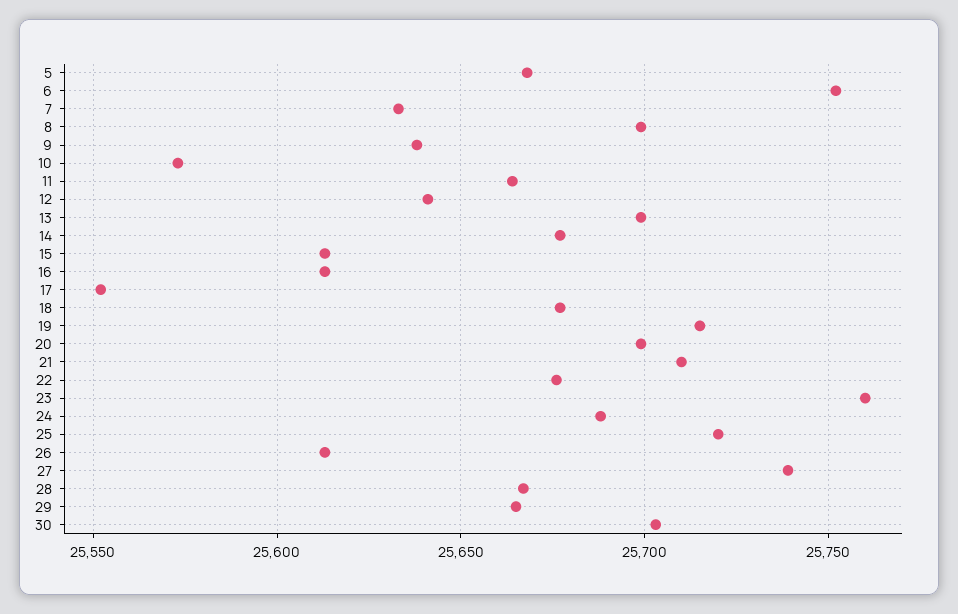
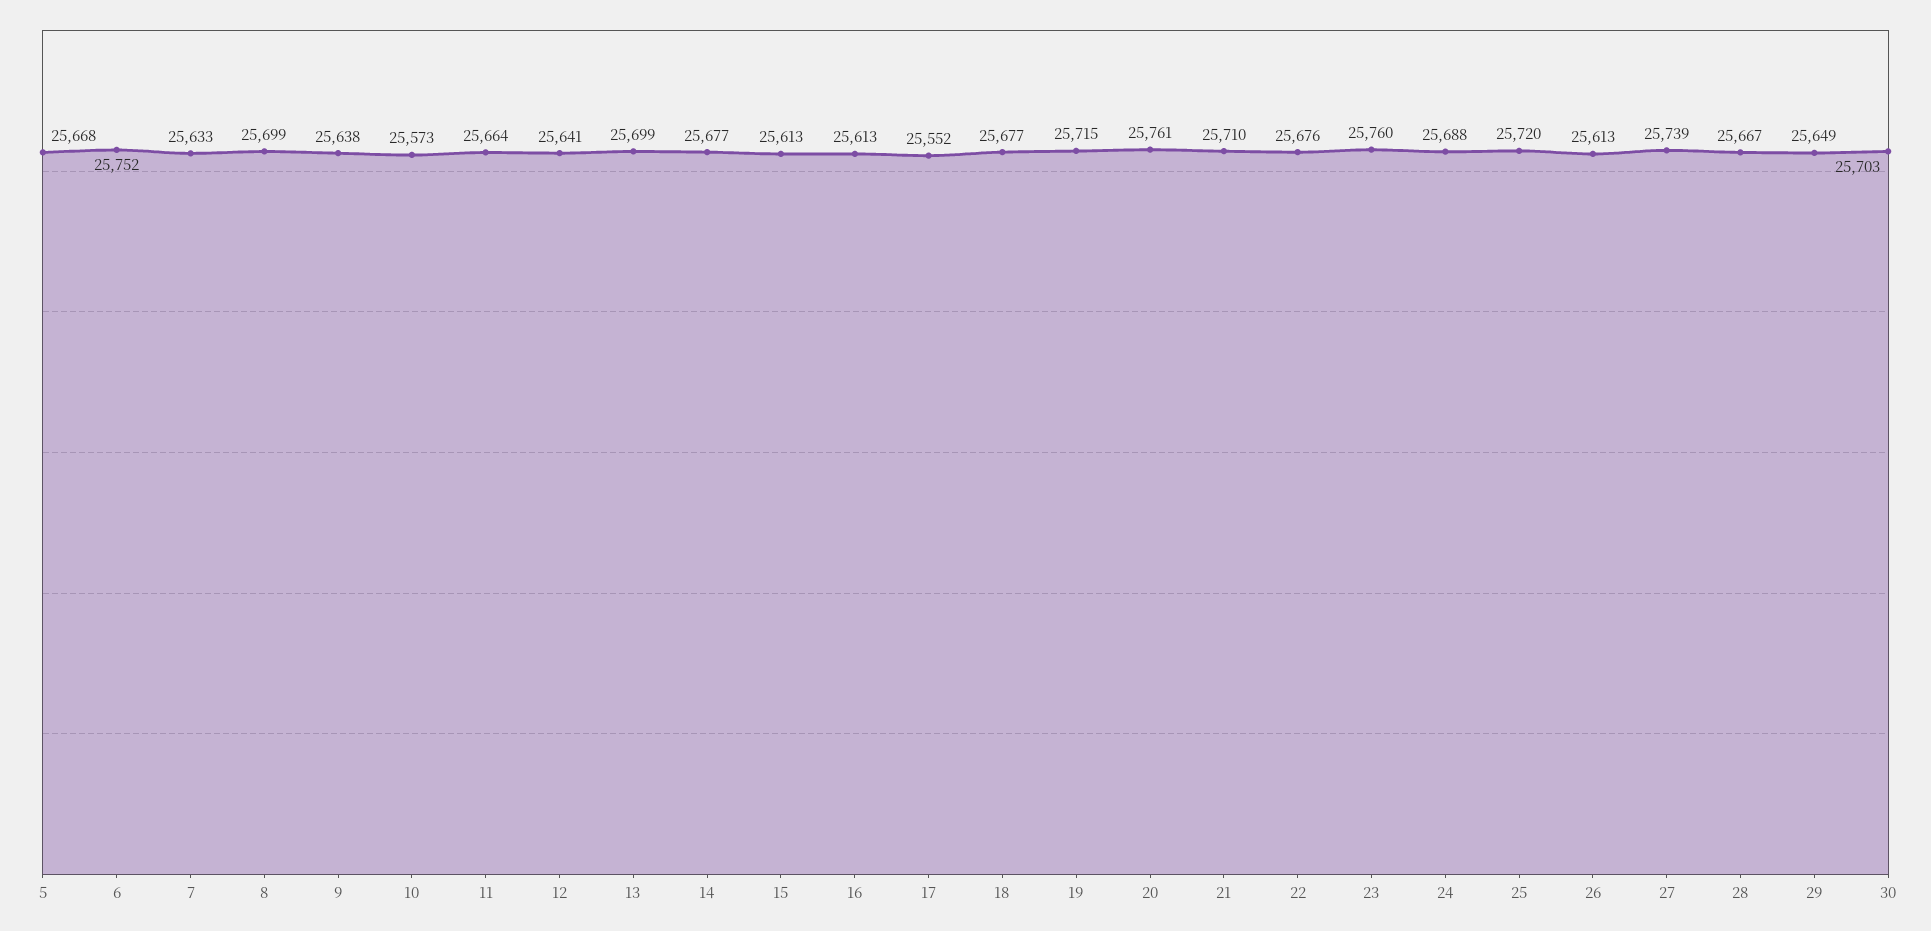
20: 25700 -> 25761
29: 25665 -> 25649

